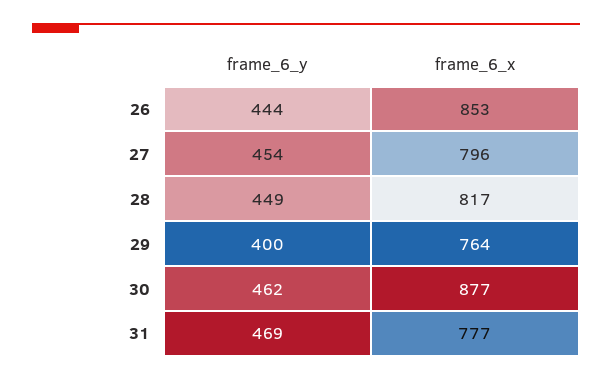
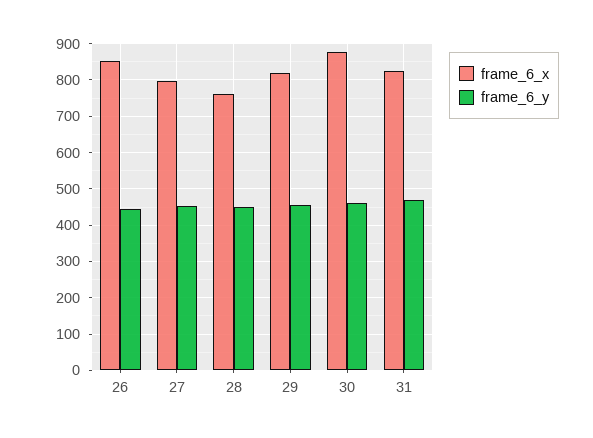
frame_6_x, 28: 817 -> 760
frame_6_y, 29: 400 -> 460
frame_6_x, 29: 764 -> 820
frame_6_x, 31: 777 -> 820

